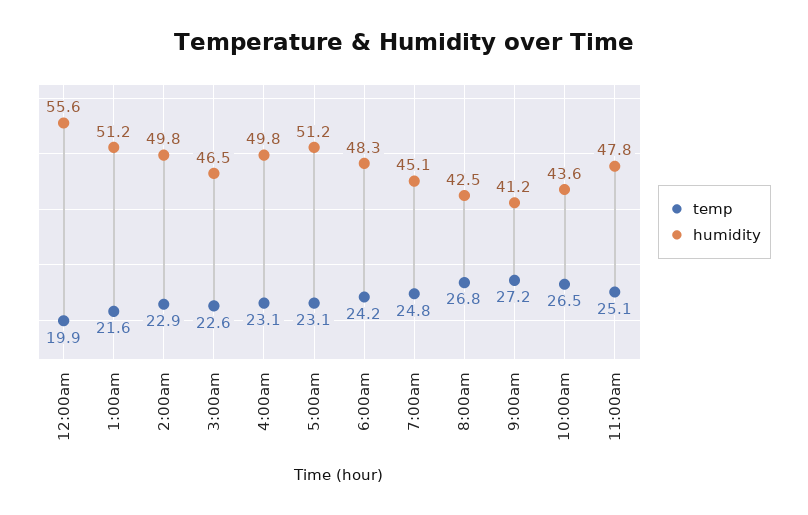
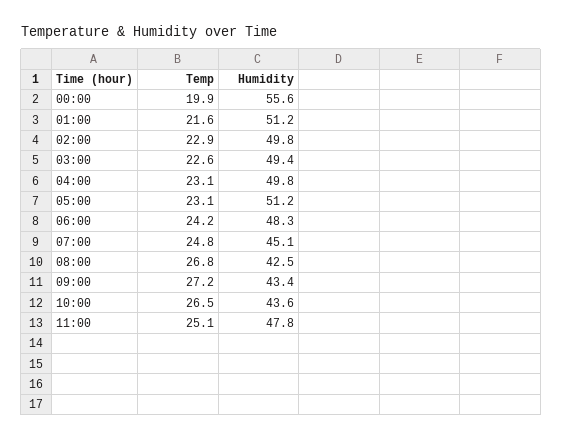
humidity, 3:00am: 46.5 -> 49.4
humidity, 9:00am: 41.2 -> 43.4

